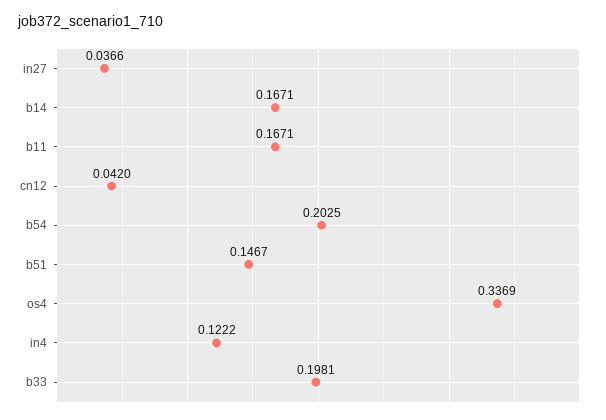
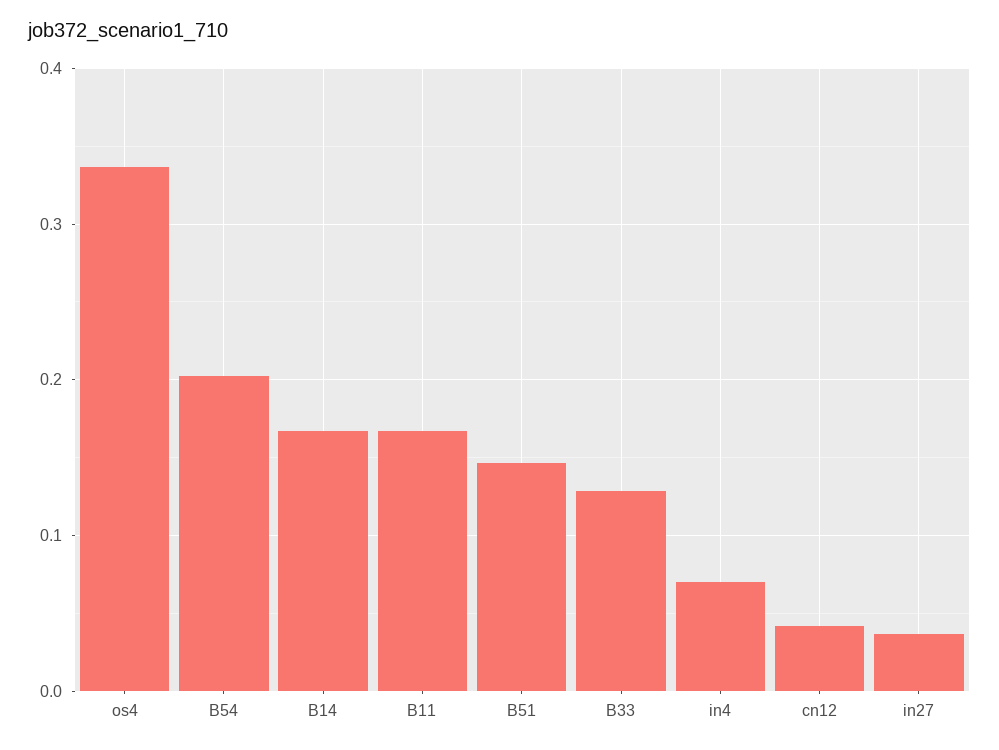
in4: 0.1222 -> 0.07
b33: 0.1981 -> 0.13

